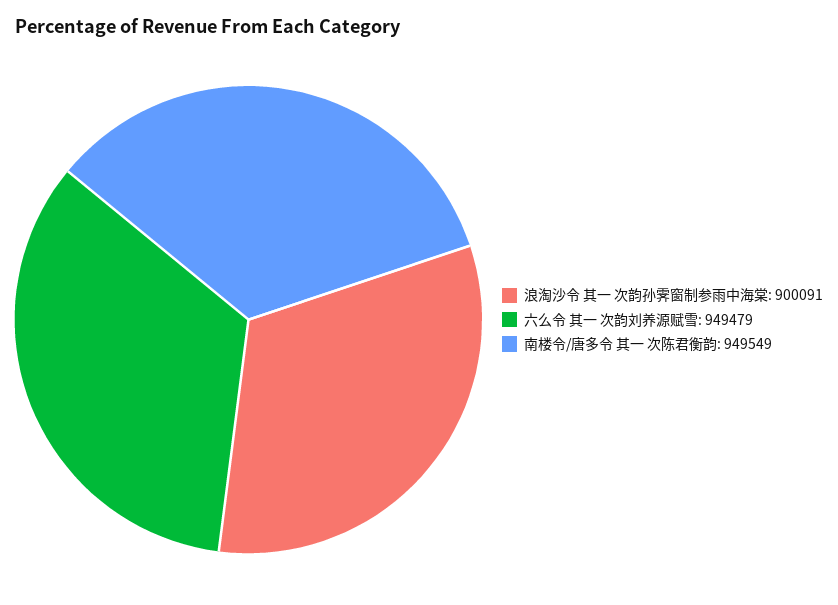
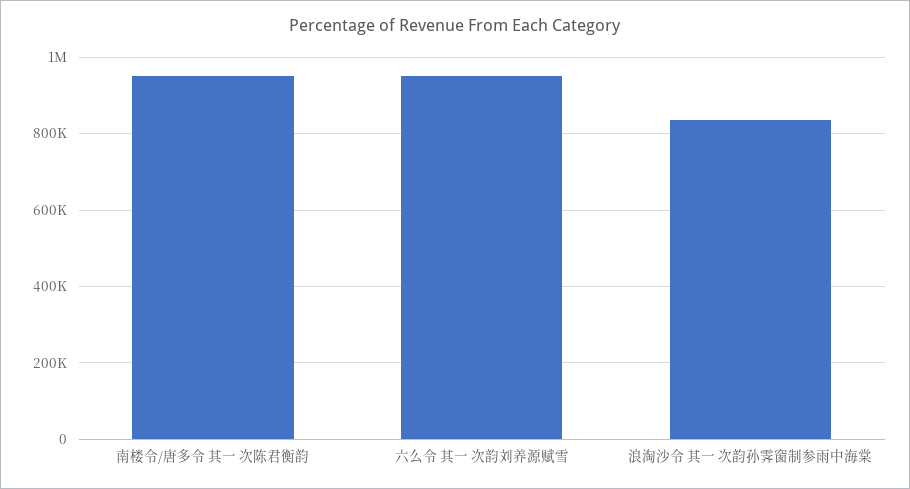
浪淘沙令 其一 次韵孙霁窗制参雨中海棠: 900091 -> 840000

